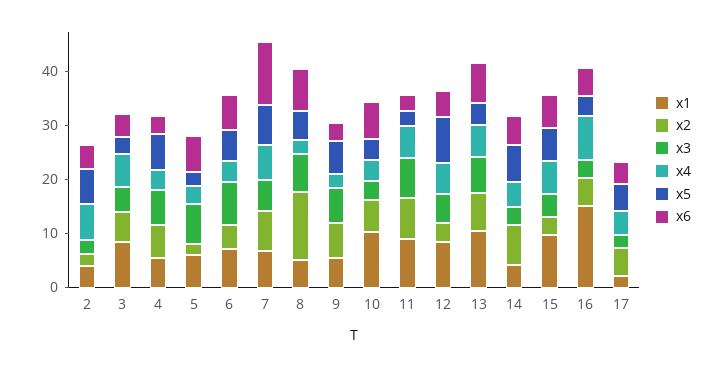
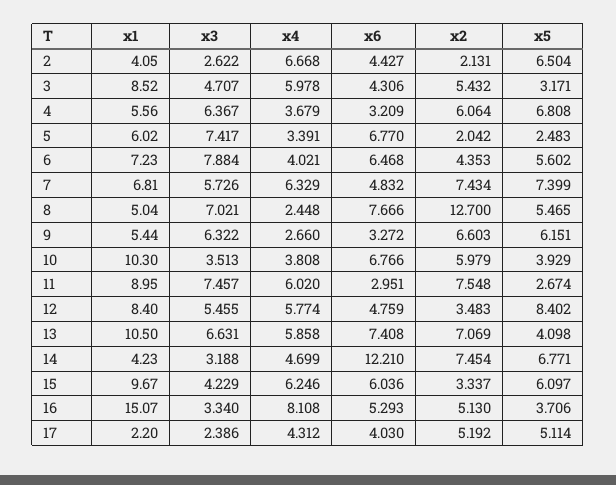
x6, 7: 12 -> 4.832
x6, 14: 6 -> 12.21

